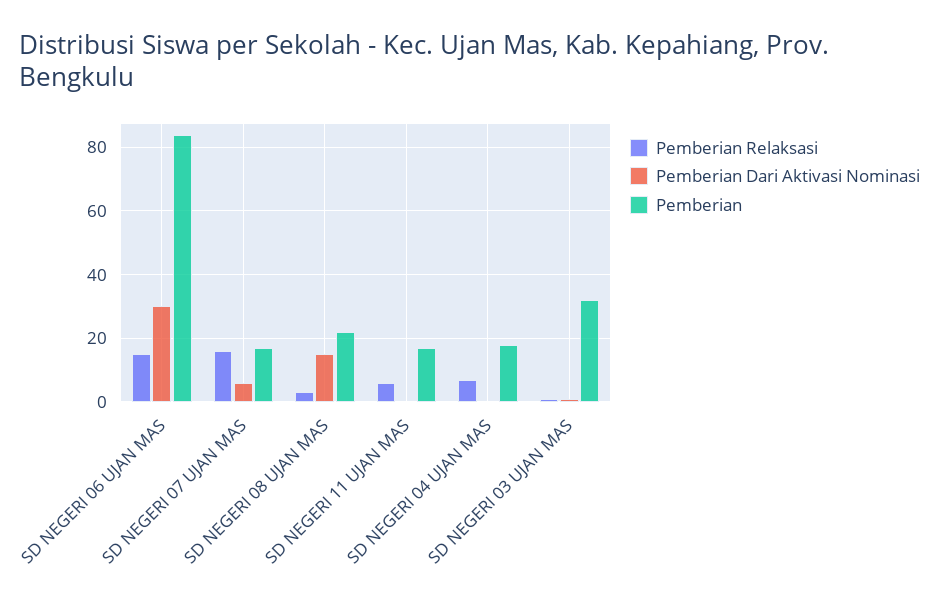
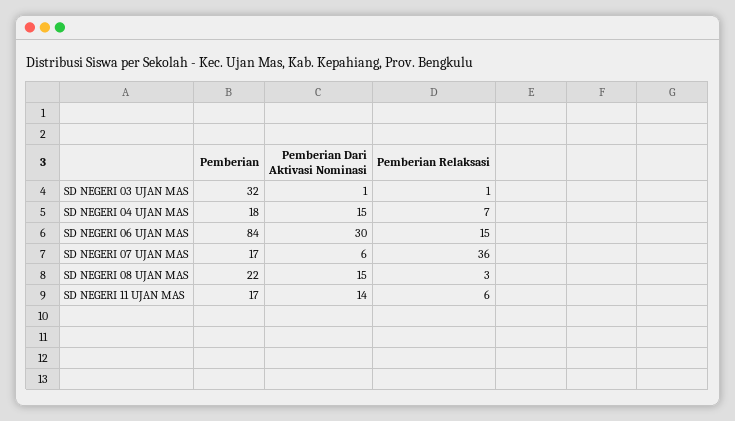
Pemberian Relaksasi, SD NEGERI 07 UJAN MAS: 15 -> 36
Pemberian Dari Aktivasi Nominasi, SD NEGERI 11 UJAN MAS: 0 -> 14
Pemberian Dari Aktivasi Nominasi, SD NEGERI 04 UJAN MAS: 0 -> 15

